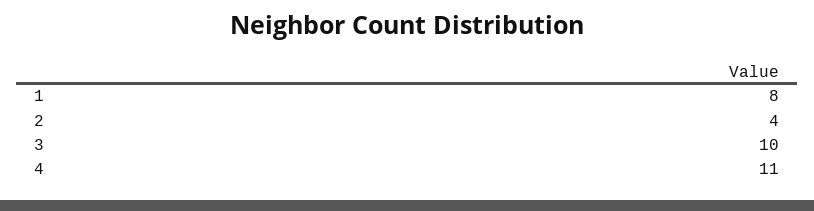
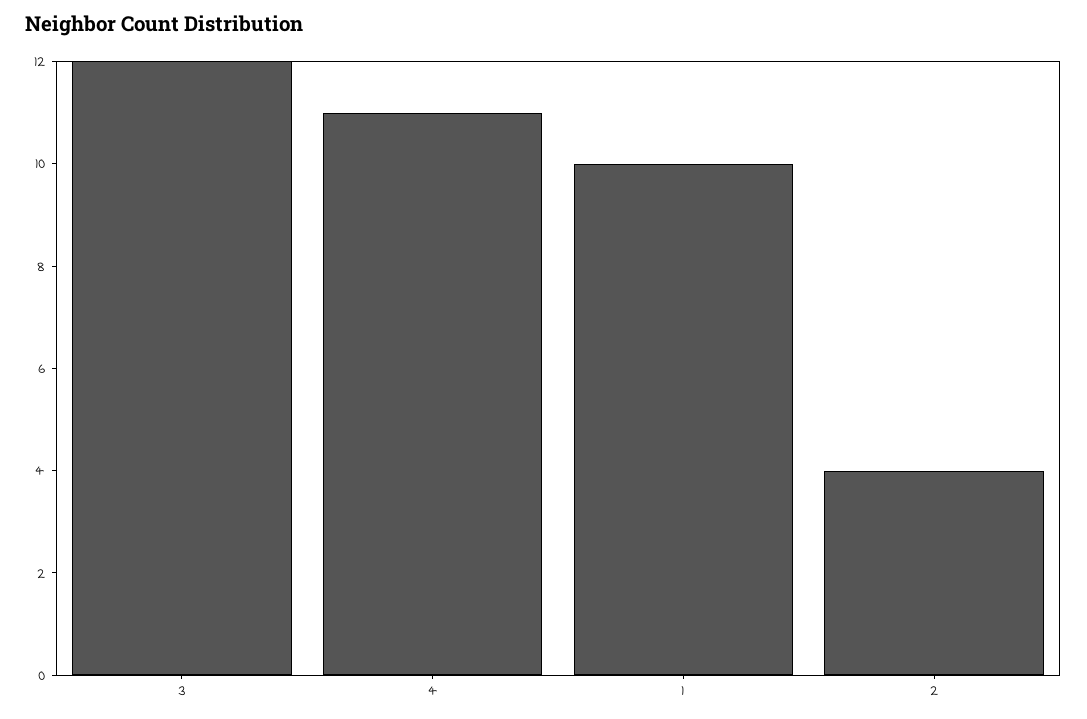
1: 8 -> 10
3: 10 -> 12

